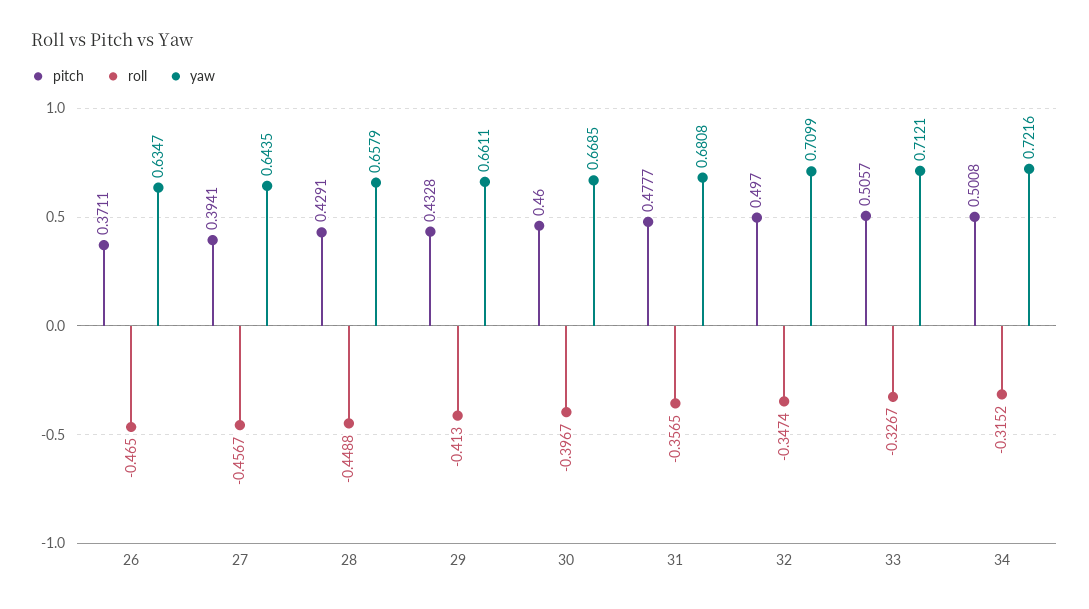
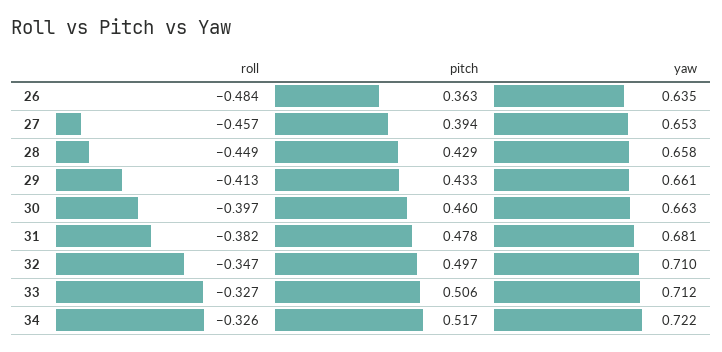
pitch, 26: 0.3711 -> 0.363
roll, 26: -0.465 -> -0.484
yaw, 27: 0.6435 -> 0.653
yaw, 30: 0.6685 -> 0.663
roll, 31: -0.3565 -> -0.382
pitch, 34: 0.5008 -> 0.517
roll, 34: -0.3152 -> -0.326

